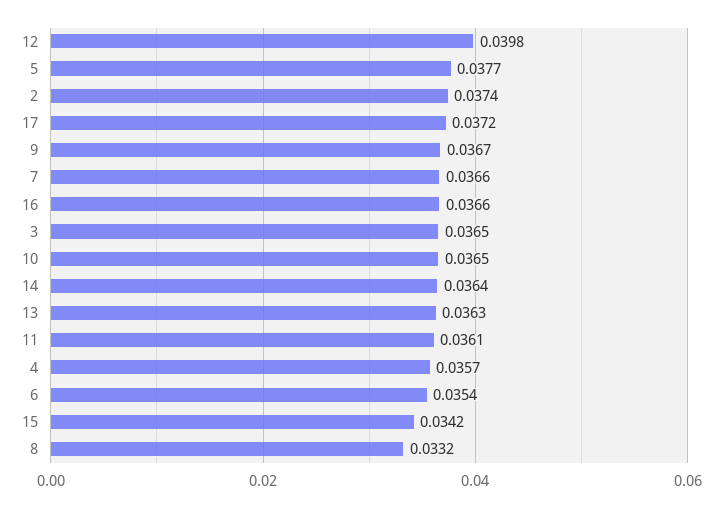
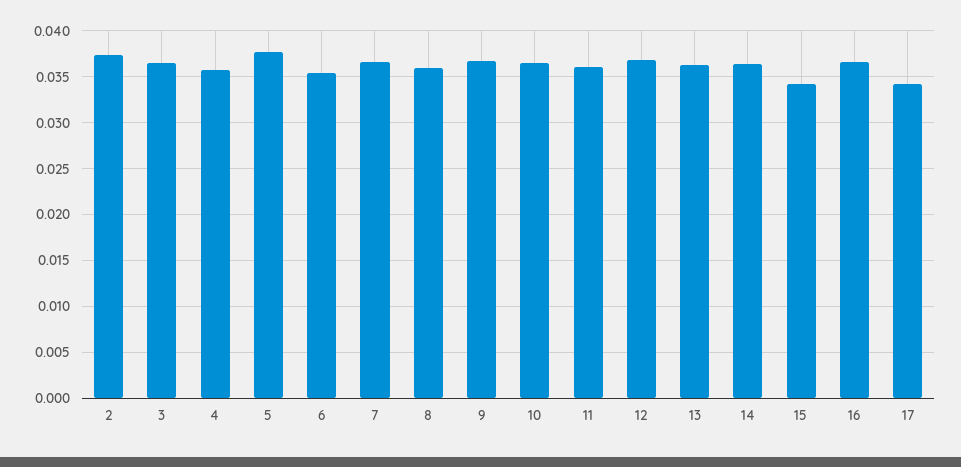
12: 0.0398 -> 0.037
17: 0.0372 -> 0.034
8: 0.0332 -> 0.036

